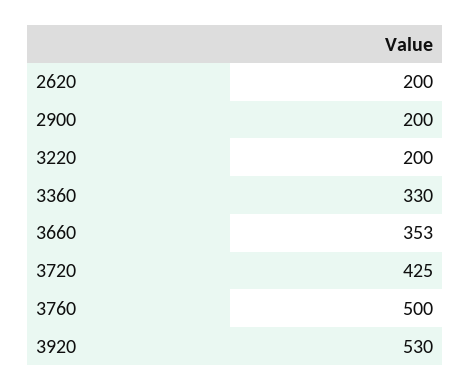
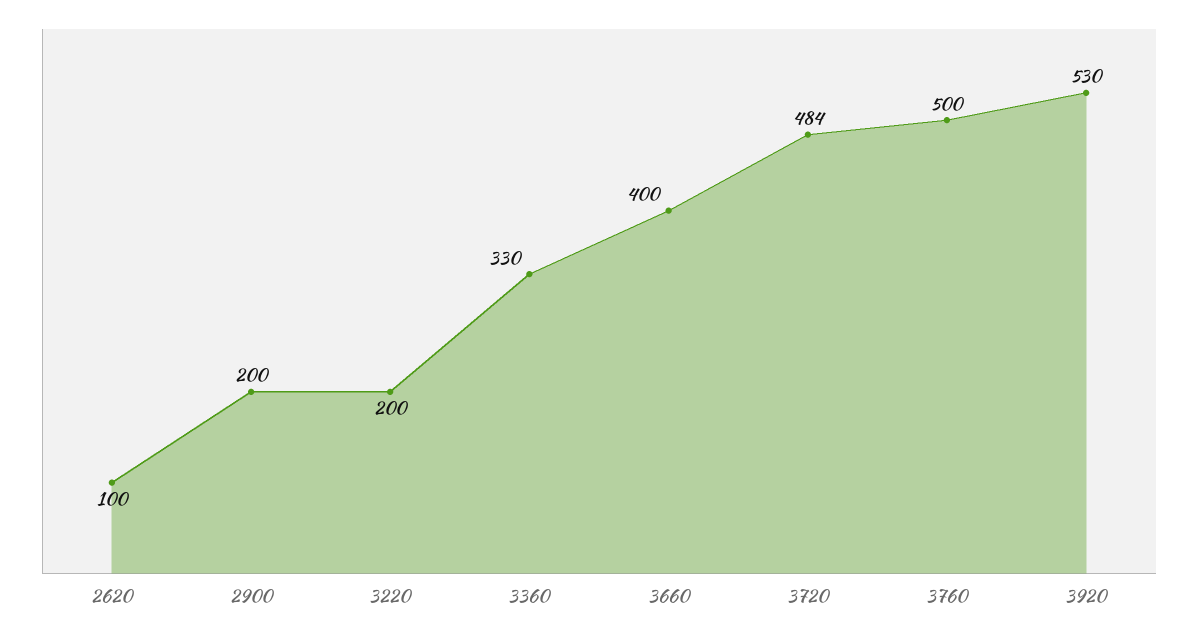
2620: 200 -> 100
3660: 353 -> 400
3720: 425 -> 484

